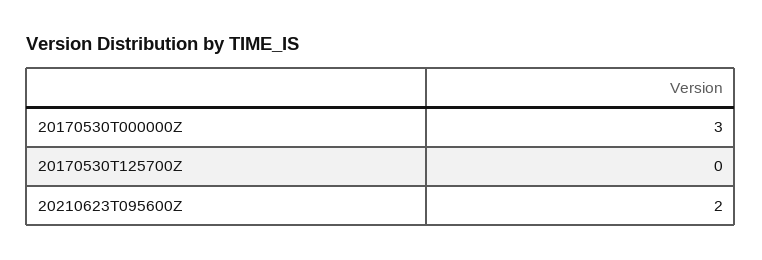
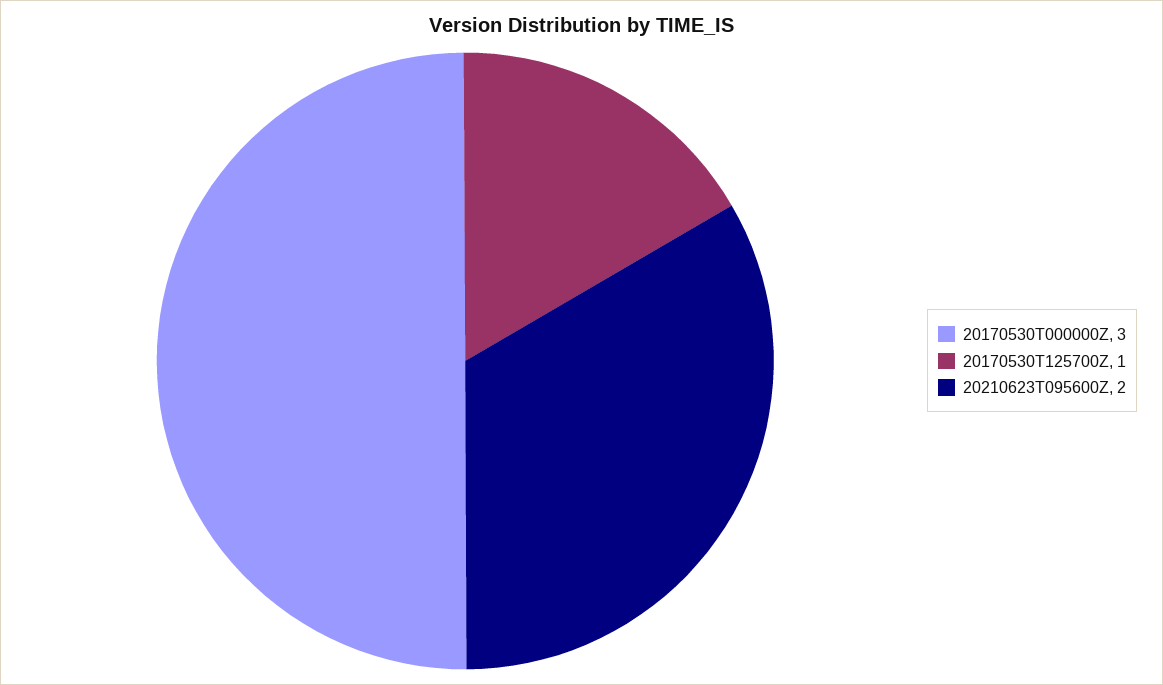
20170530T125700Z: 0 -> 1

